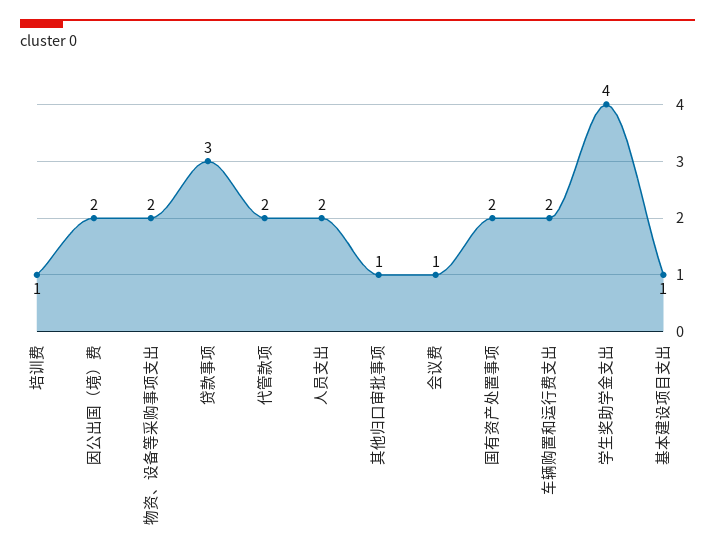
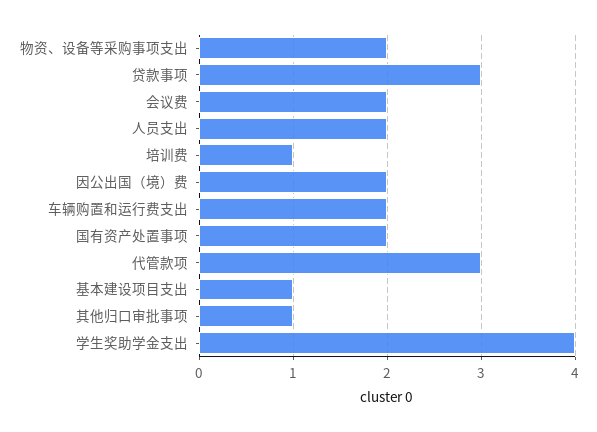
代管款项: 2 -> 3
会议费: 1 -> 2

